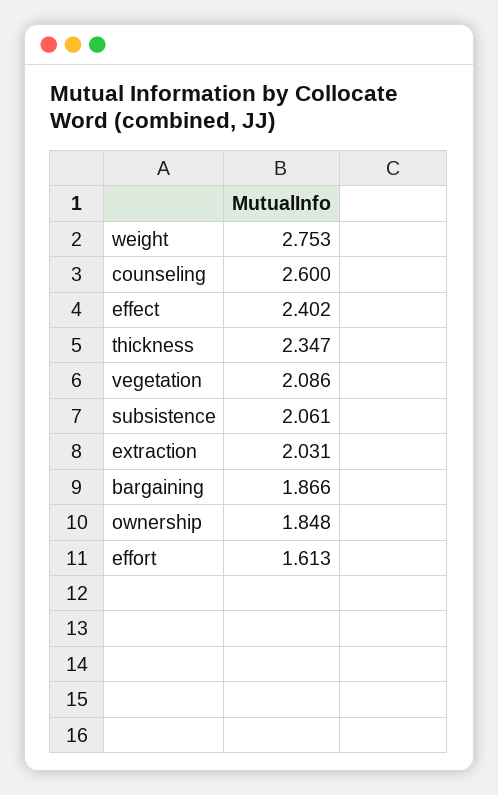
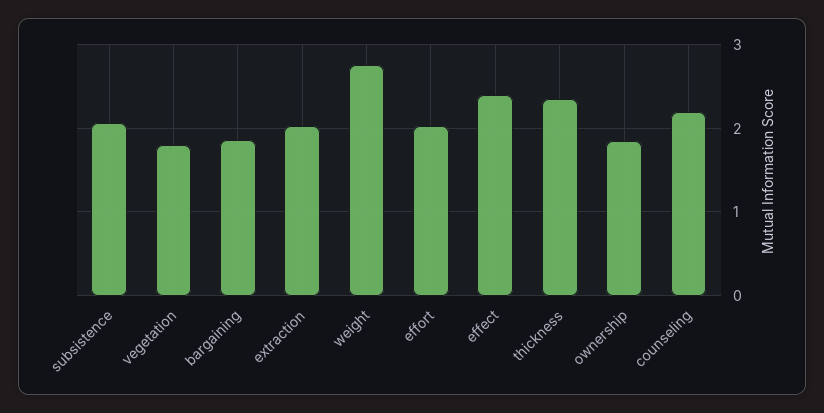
counseling: 2.6 -> 2.2
vegetation: 2.086 -> 1.8
effort: 1.613 -> 2

